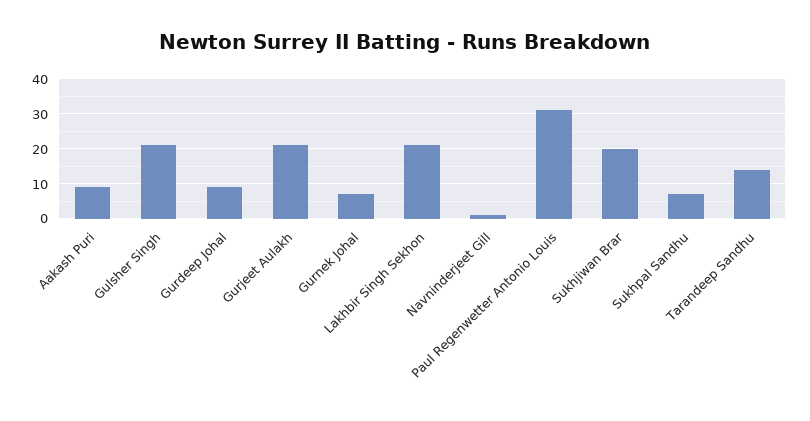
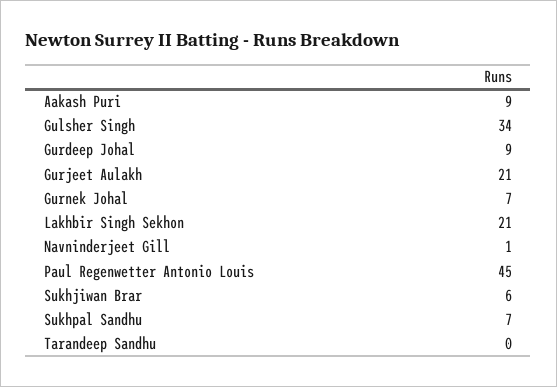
Gulsher Singh: 20 -> 34
Paul Regenwetter Antonio Louis: 30 -> 45
Sukhjiwan Brar: 20 -> 6
Tarandeep Sandhu: 15 -> 0

